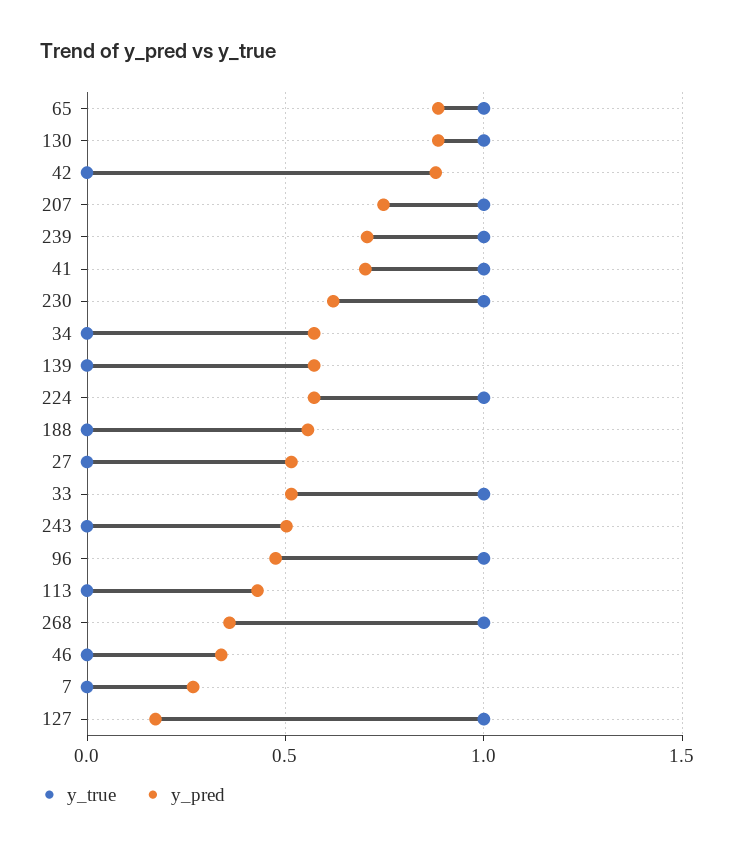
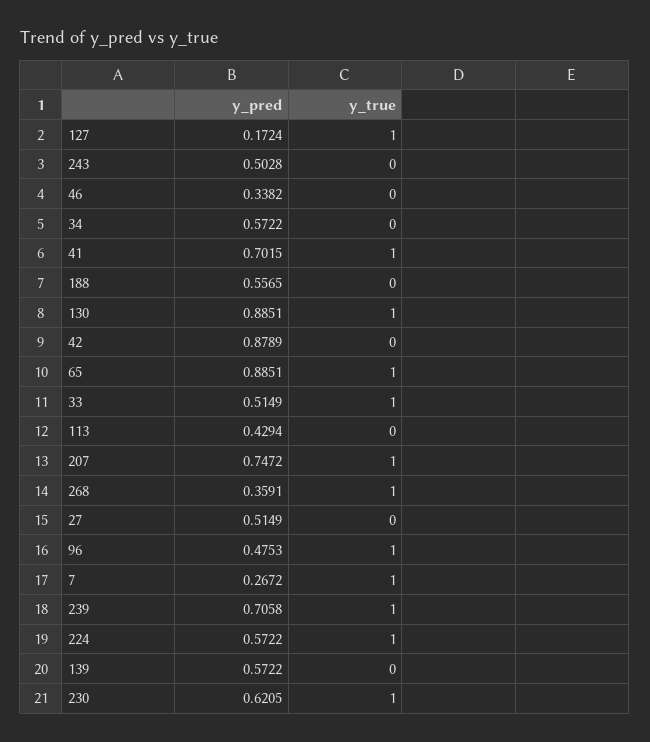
y_true, 7: 0 -> 1

